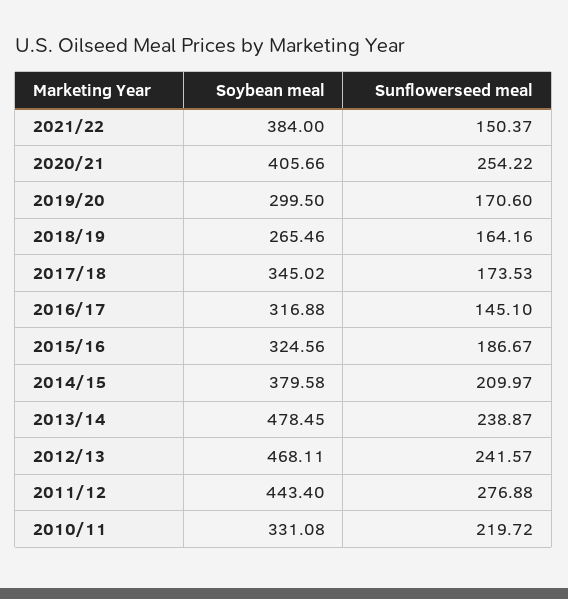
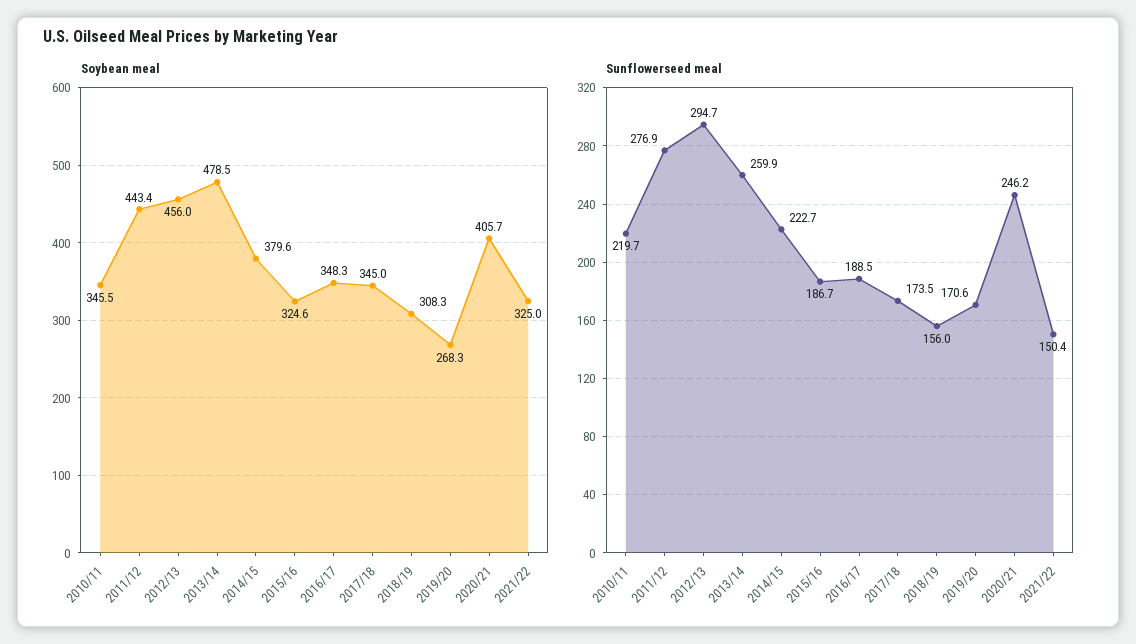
Soybean meal, 2021/22: 384 -> 325
Sunflowerseed meal, 2020/21: 254.22 -> 246.2
Soybean meal, 2019/20: 299.5 -> 268.3
Soybean meal, 2018/19: 265.46 -> 308.3
Sunflowerseed meal, 2018/19: 164.16 -> 156
Soybean meal, 2016/17: 316.88 -> 348.3
Sunflowerseed meal, 2016/17: 145.1 -> 188.5
Sunflowerseed meal, 2014/15: 209.97 -> 222.7
Sunflowerseed meal, 2013/14: 238.87 -> 259.9
Soybean meal, 2012/13: 468.11 -> 456
Sunflowerseed meal, 2012/13: 241.57 -> 294.7
Soybean meal, 2010/11: 331.08 -> 345.5

